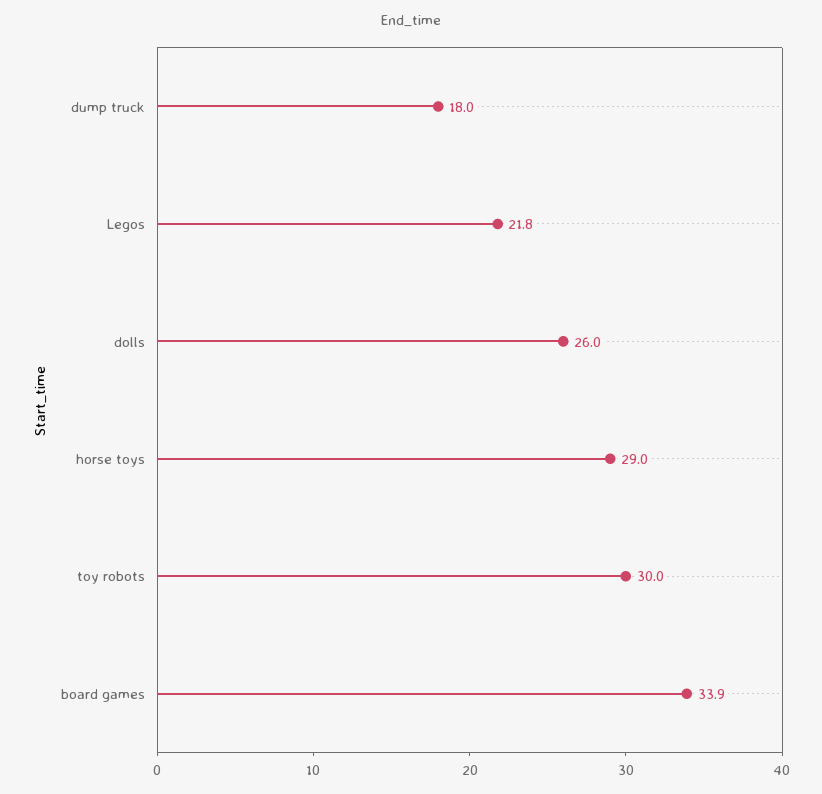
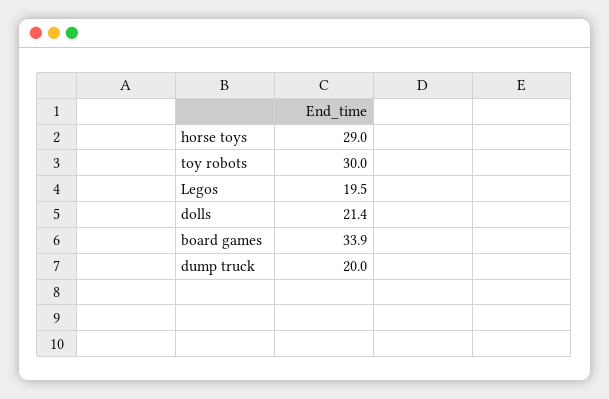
dump truck: 18 -> 20
Legos: 21.8 -> 19.5
dolls: 26 -> 21.4

